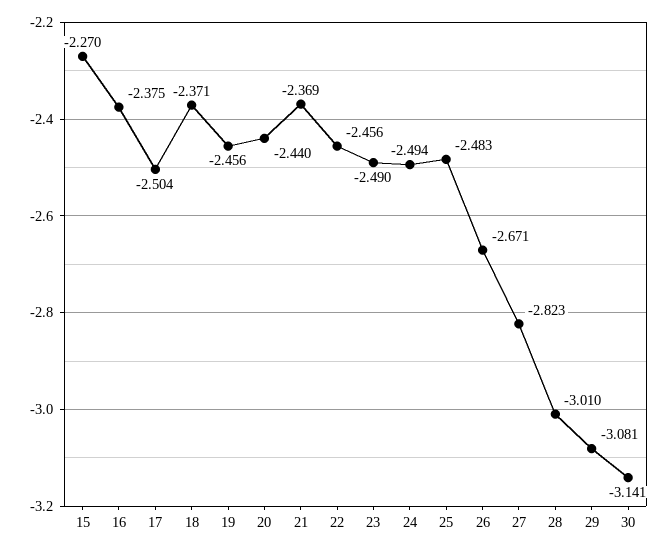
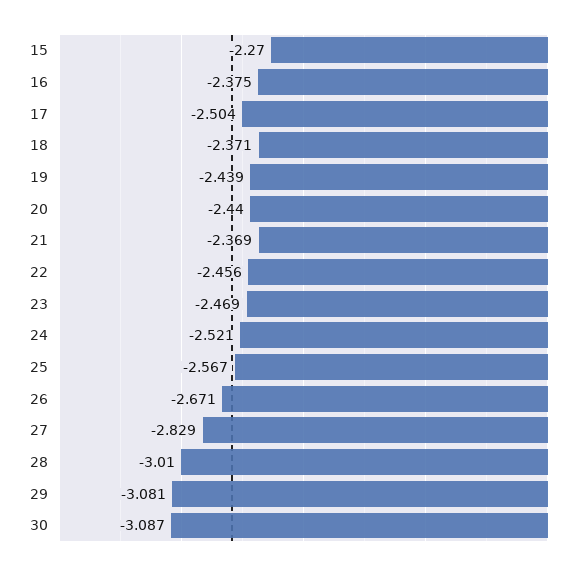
19: -2.456 -> -2.439
23: -2.49 -> -2.469
24: -2.494 -> -2.521
25: -2.483 -> -2.567
27: -2.823 -> -2.829
30: -3.141 -> -3.087

